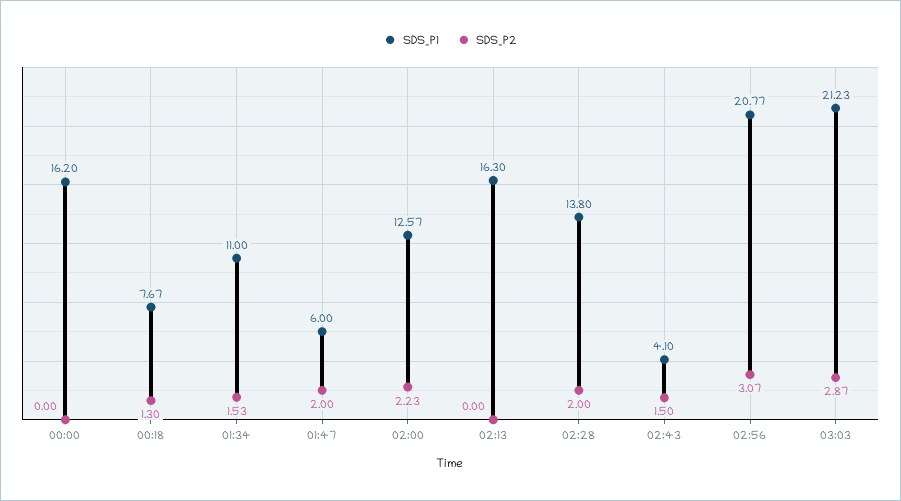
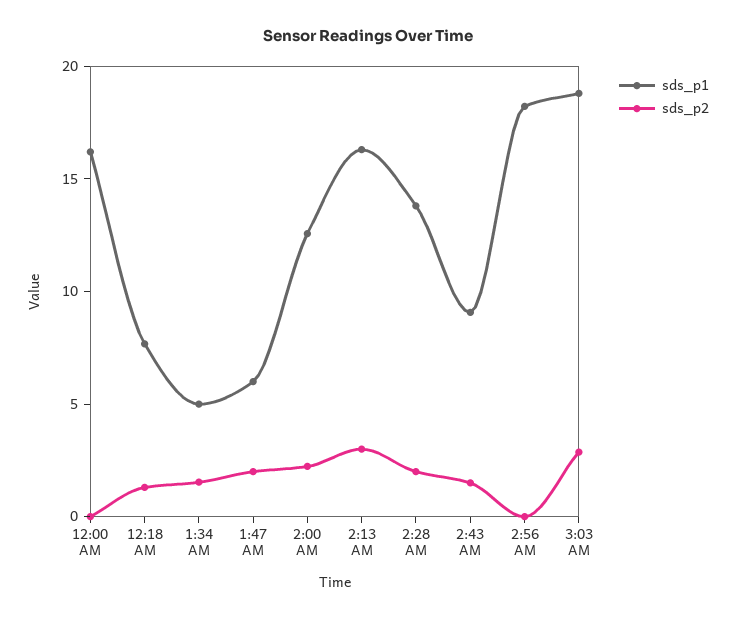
SDS_P1, 01:34: 11 -> 5
SDS_P2, 02:13: 0 -> 3
SDS_P1, 02:43: 4.1 -> 9
SDS_P1, 02:56: 20.77 -> 18
SDS_P2, 02:56: 3.07 -> 0
SDS_P1, 03:03: 21.23 -> 19

